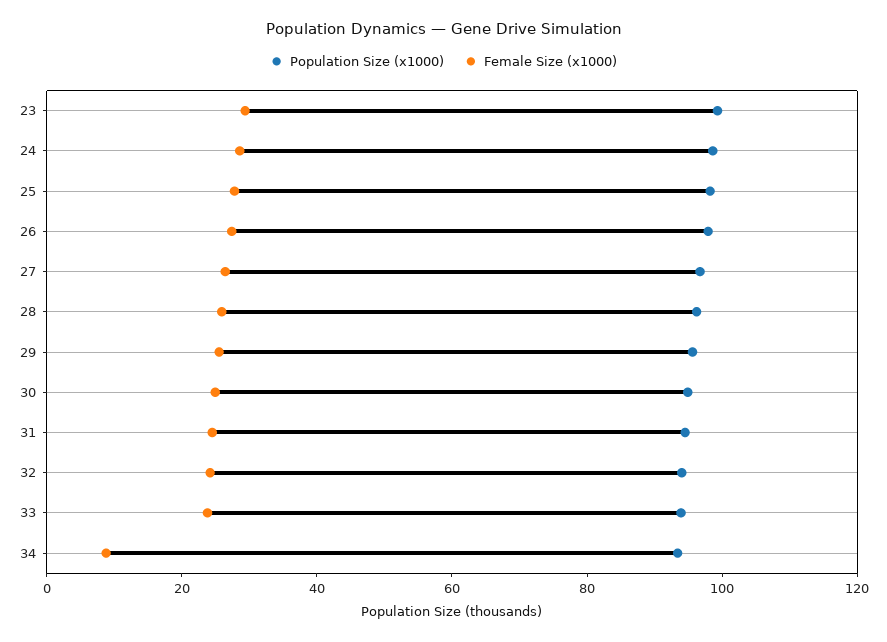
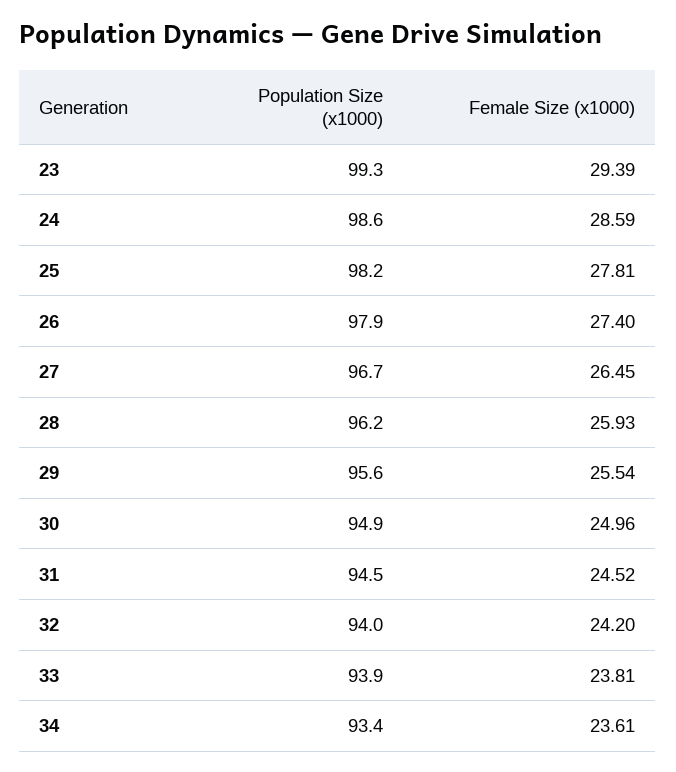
Female Size (x1000), 34: 10 -> 23.61

